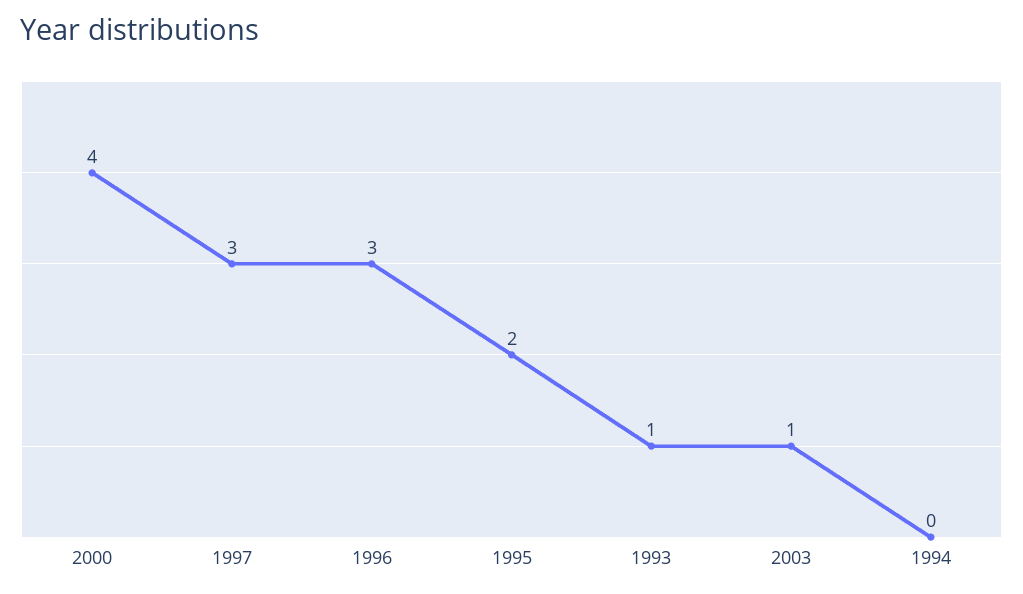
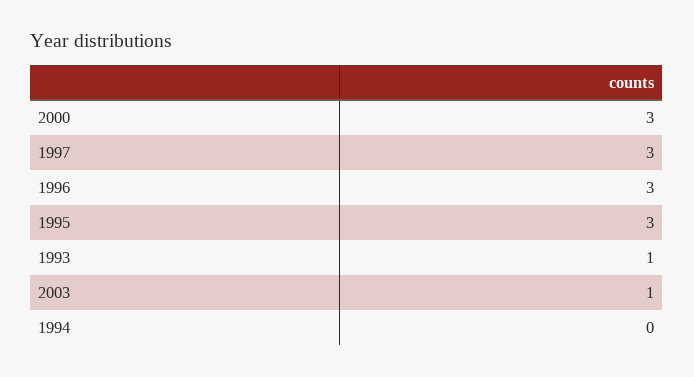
2000: 4 -> 3
1995: 2 -> 3

